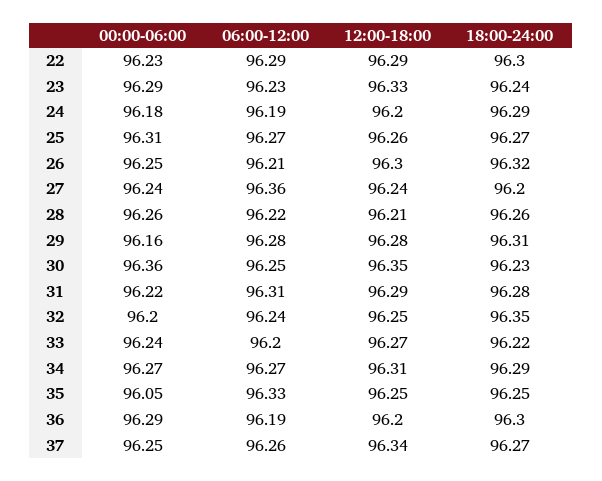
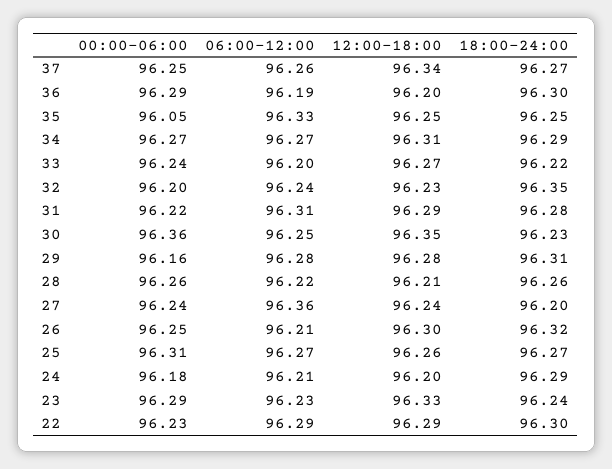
06:00-12:00, 24: 96.19 -> 96.21
12:00-18:00, 32: 96.25 -> 96.23

